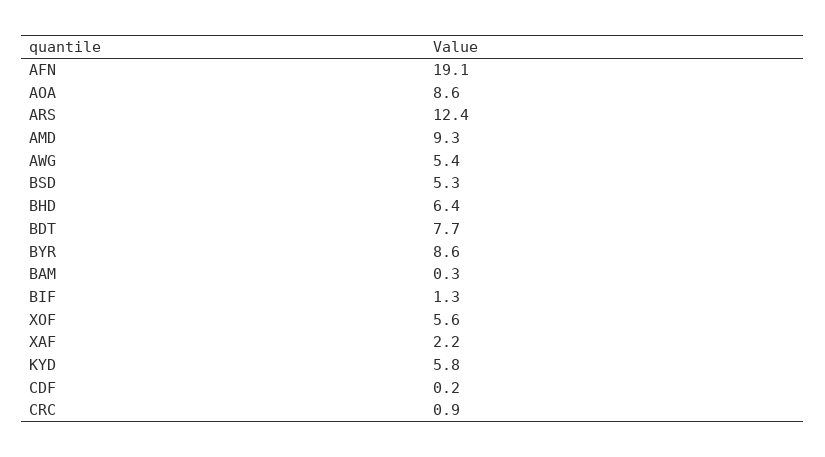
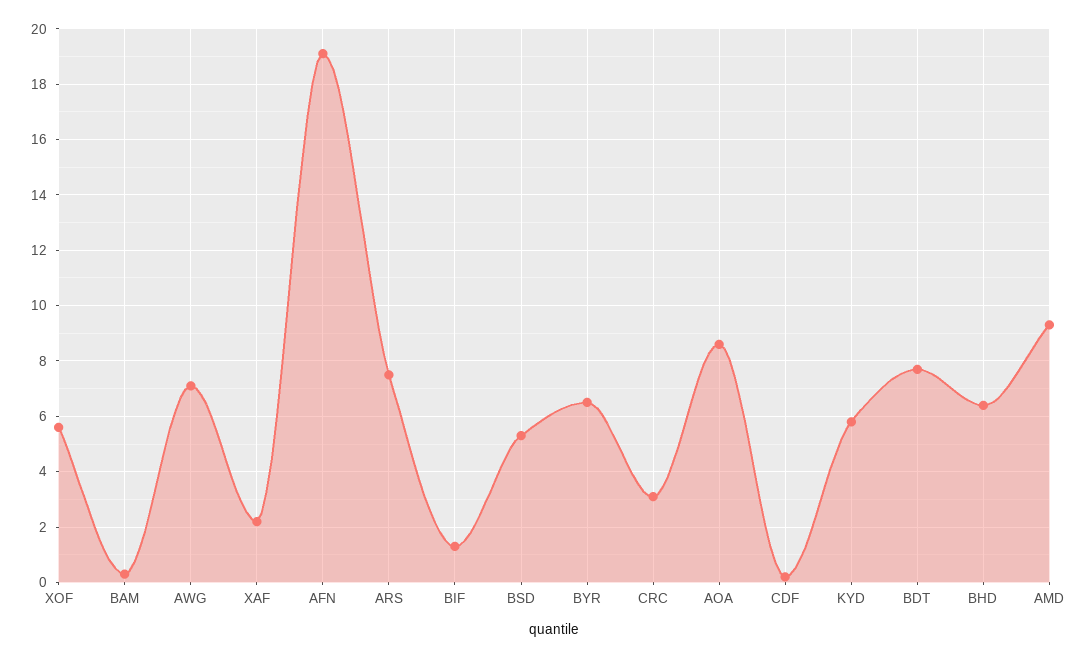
ARS: 12.4 -> 7.5
AWG: 5.4 -> 7
BYR: 8.6 -> 6.5
CRC: 0.9 -> 3

